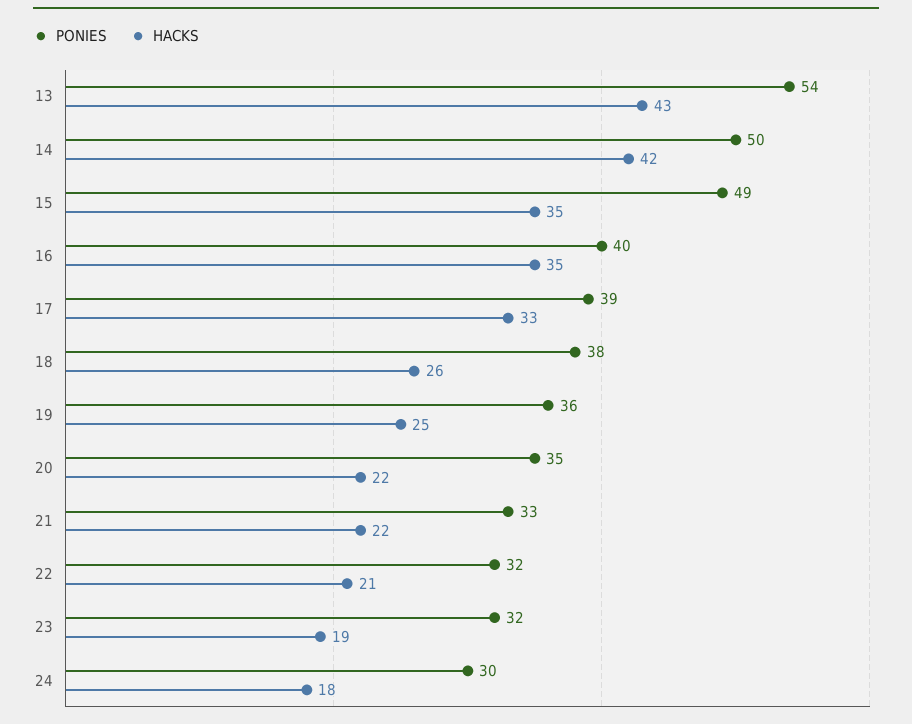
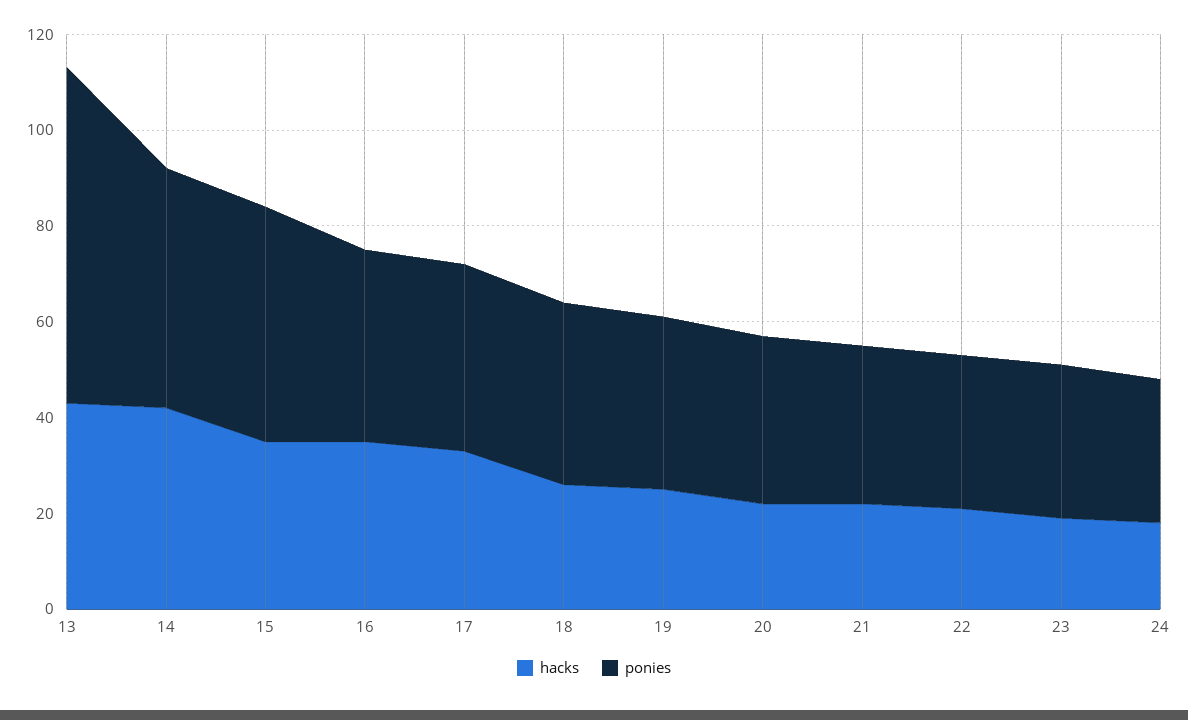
PONIES, 13: 54 -> 70

